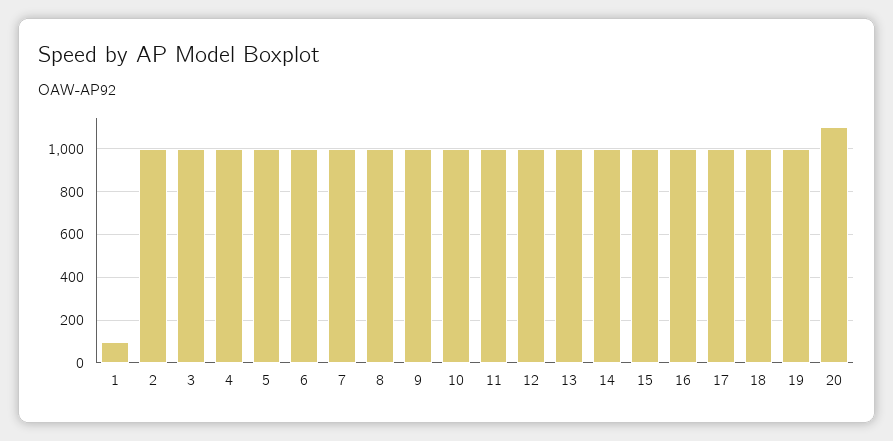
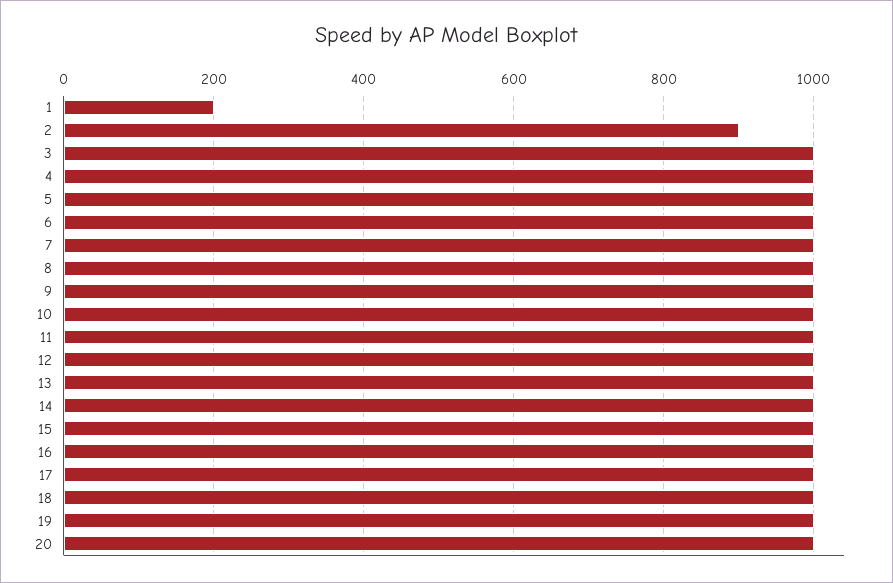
1: 100 -> 200
2: 1000 -> 900
20: 1100 -> 1000

